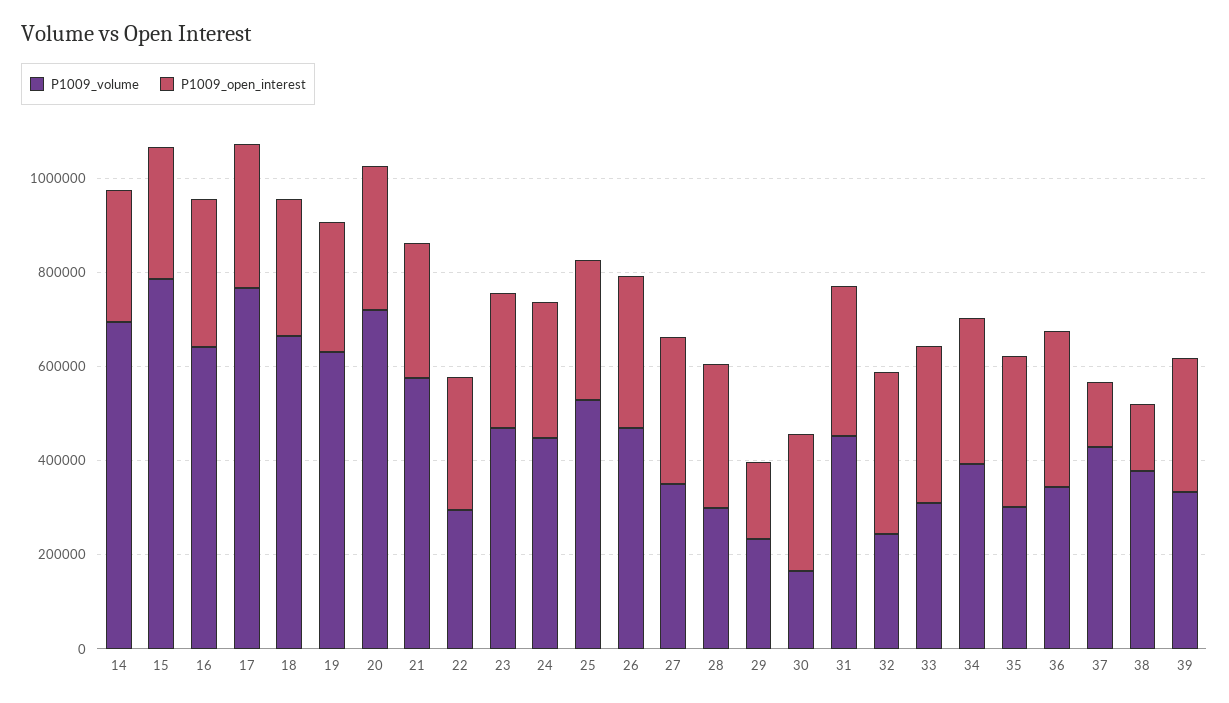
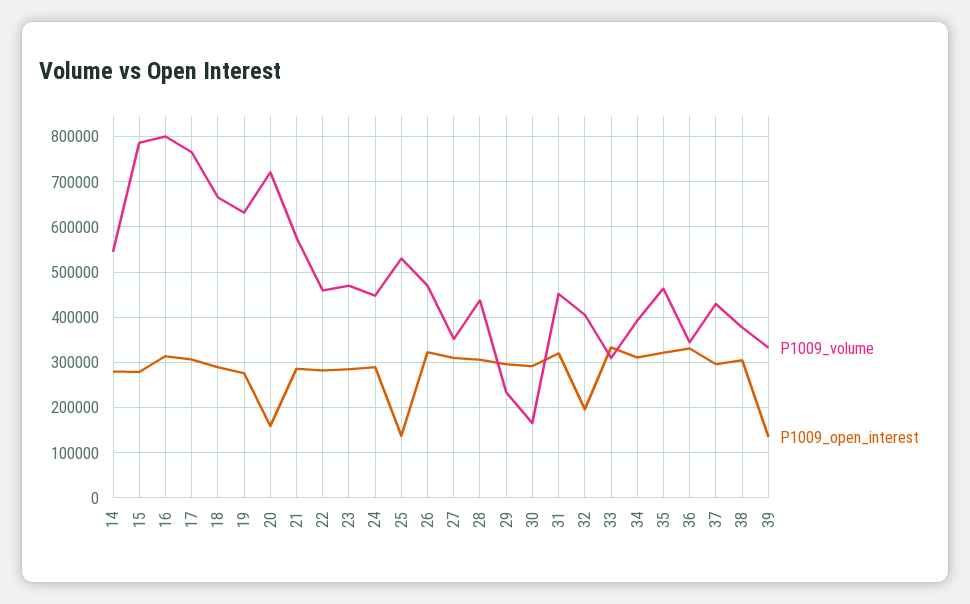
P1009_volume, 14: 700000 -> 540000
P1009_volume, 16: 650000 -> 800000
P1009_open_interest, 20: 300000 -> 160000
P1009_volume, 22: 300000 -> 460000
P1009_open_interest, 25: 300000 -> 140000
P1009_volume, 28: 300000 -> 440000
P1009_open_interest, 29: 150000 -> 300000
P1009_volume, 32: 250000 -> 400000
P1009_open_interest, 32: 350000 -> 200000
P1009_volume, 35: 300000 -> 460000
P1009_open_interest, 37: 150000 -> 300000
P1009_open_interest, 38: 150000 -> 300000
P1009_open_interest, 39: 300000 -> 140000

